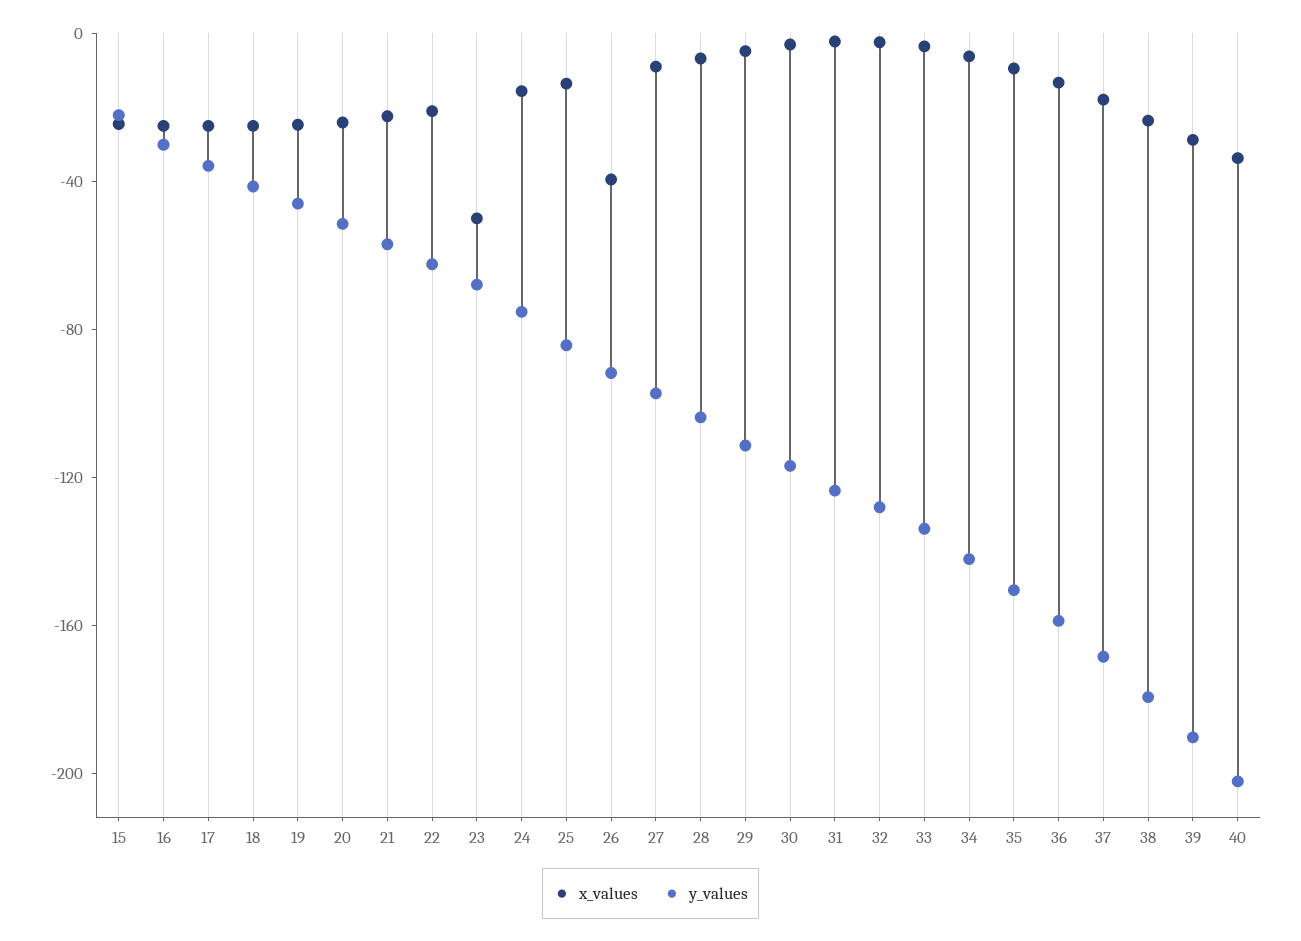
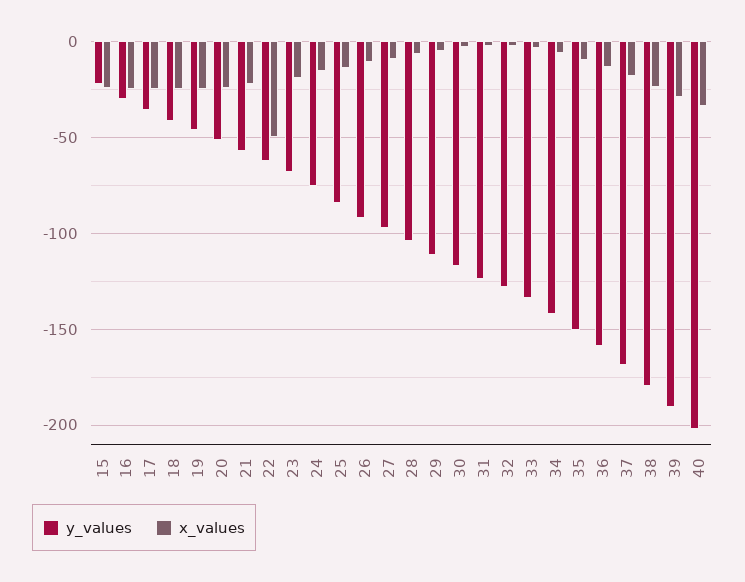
x_values, 22: -20 -> -50
x_values, 23: -50 -> -20
x_values, 26: -40 -> -10

